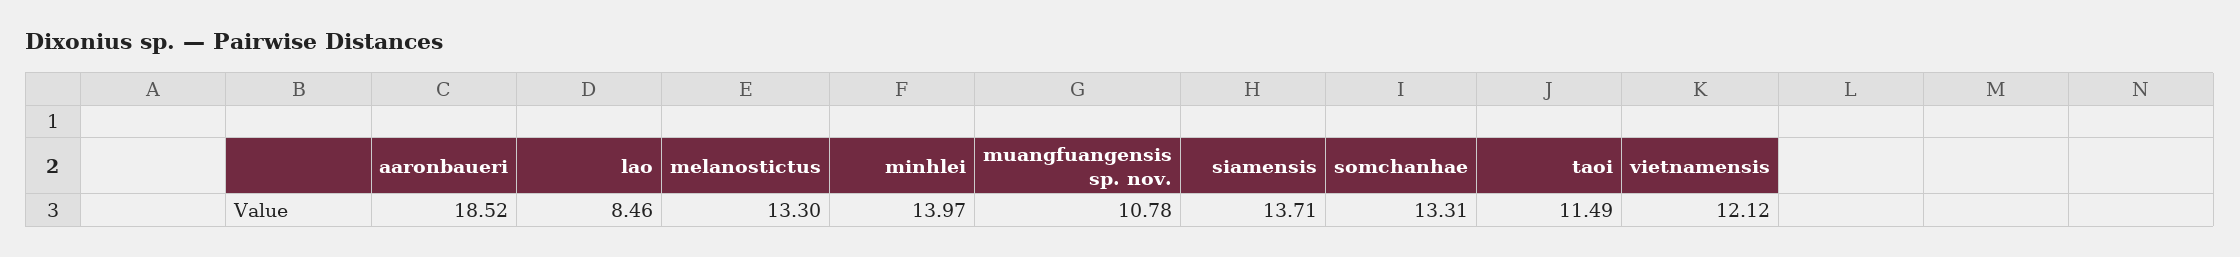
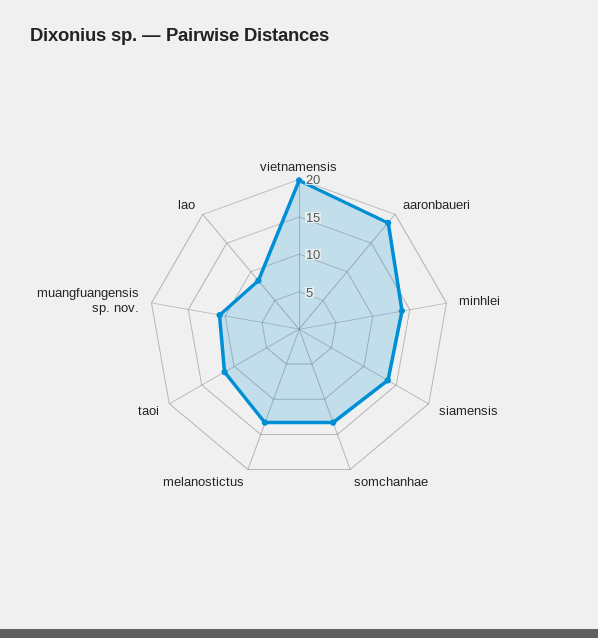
vietnamensis: 12.12 -> 20

